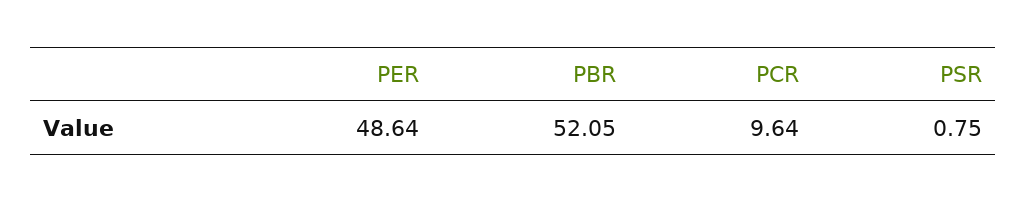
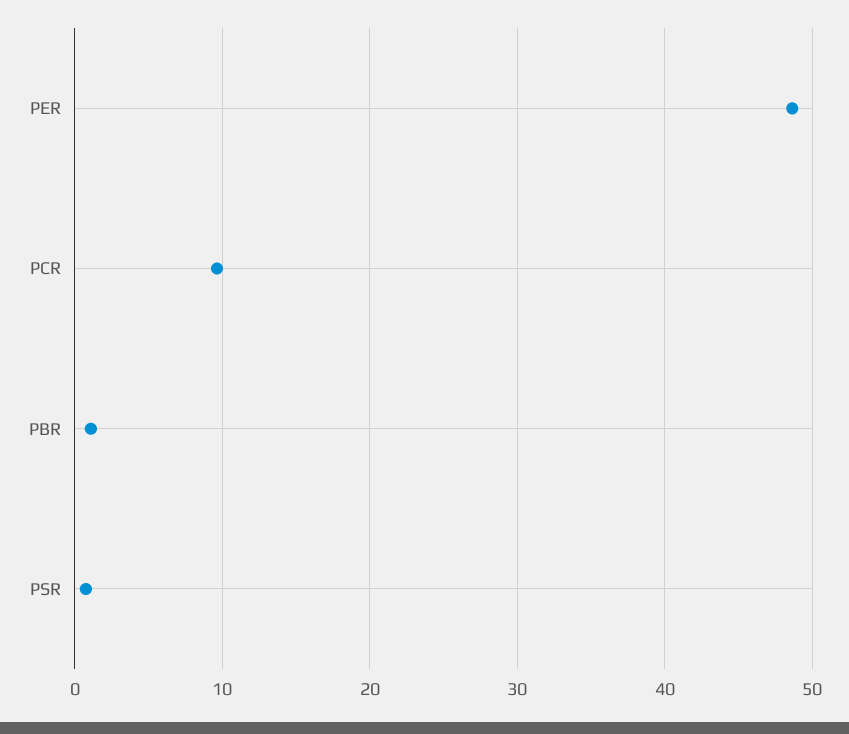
PBR: 52.05 -> 1

